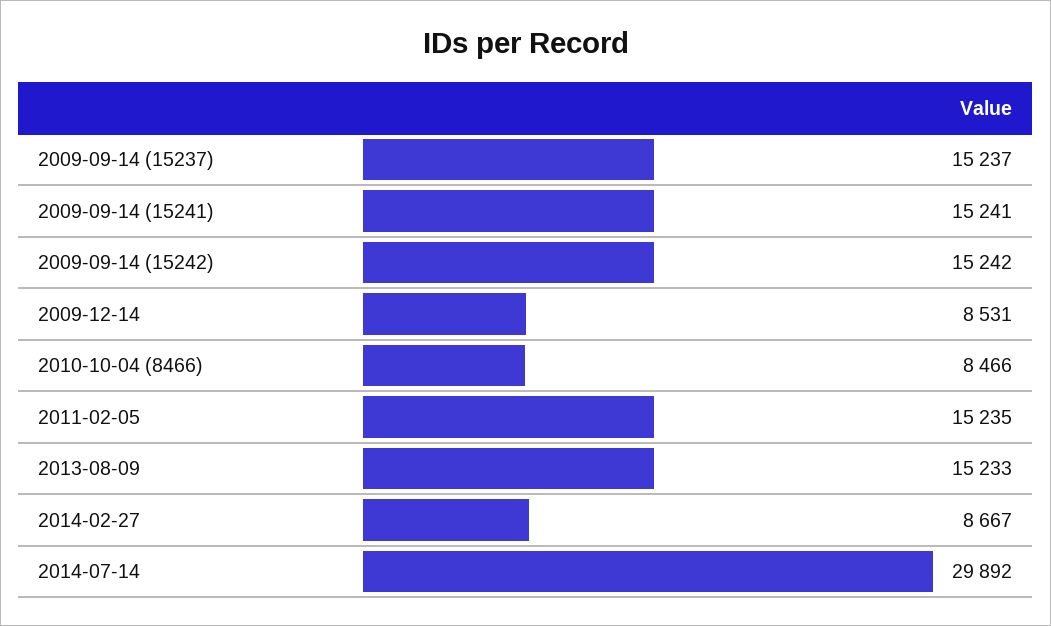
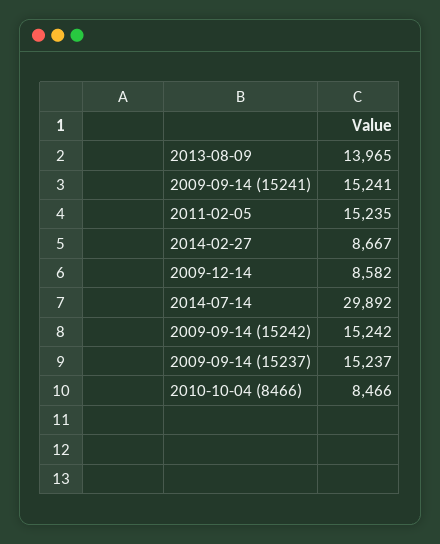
2009-12-14: 8531 -> 8582
2013-08-09: 15233 -> 13965

